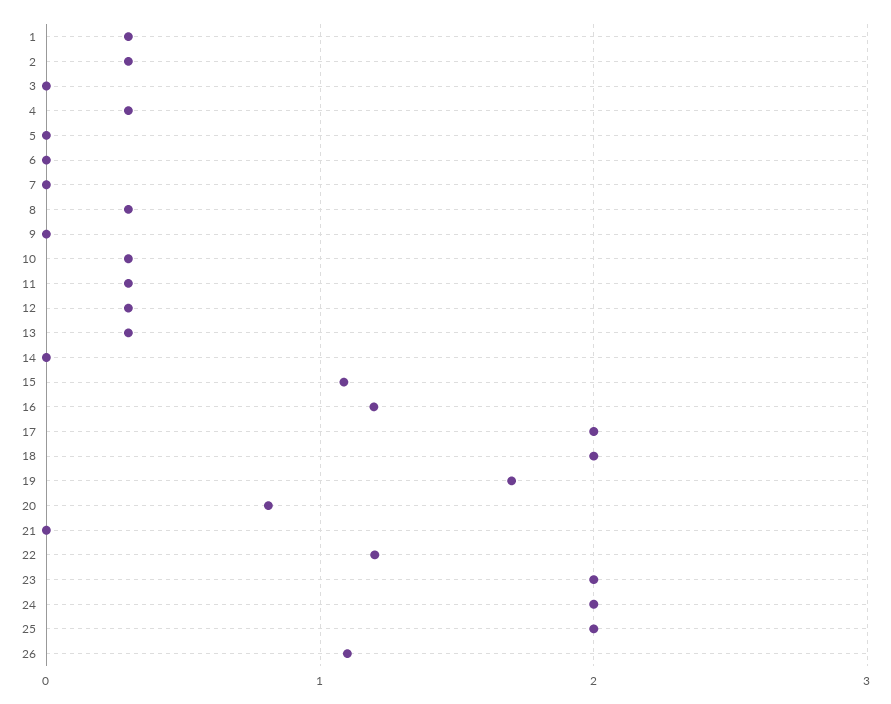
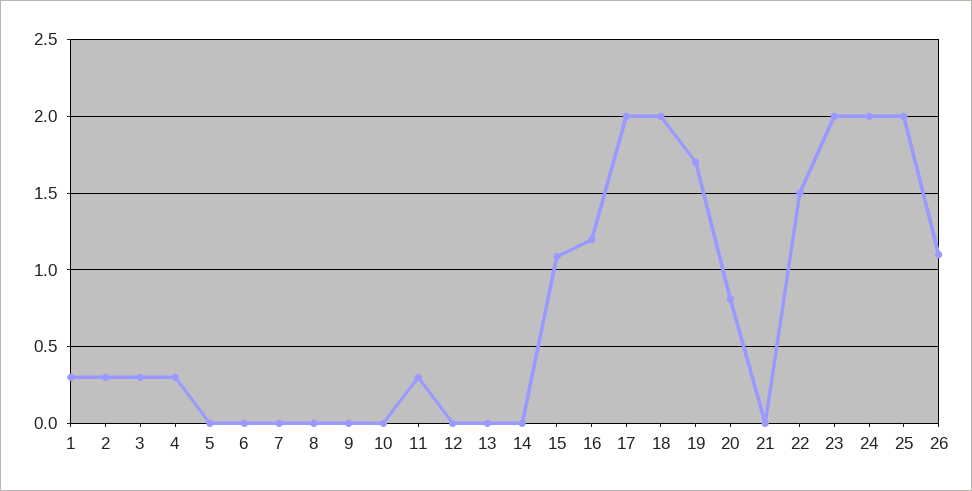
3: 0 -> 0.3
8: 0.3 -> 0
10: 0.3 -> 0
12: 0.3 -> 0
13: 0.3 -> 0
22: 1.2 -> 1.5

